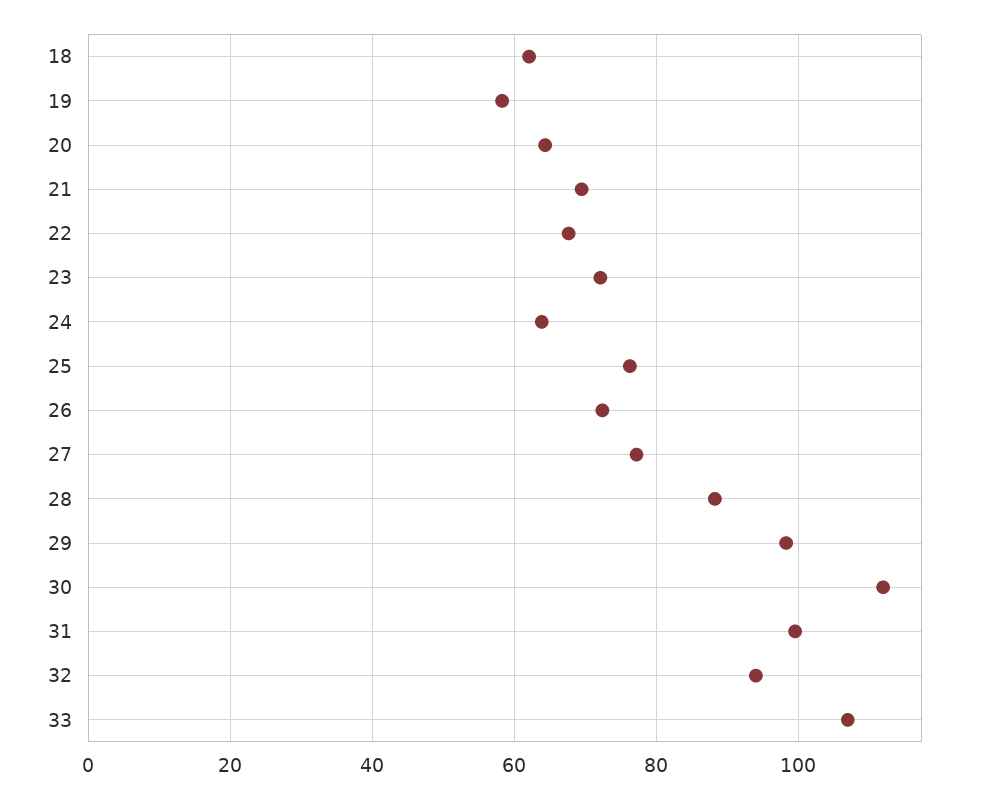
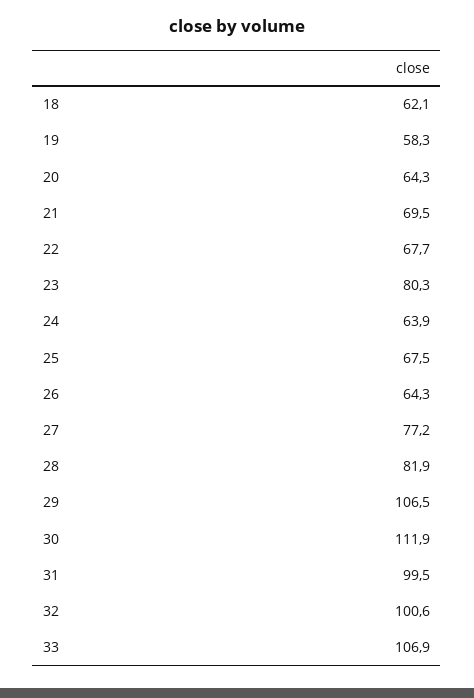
23: 72 -> 80.3
25: 76 -> 67.5
26: 72 -> 64.3
28: 88 -> 81.9
29: 98 -> 106.5
32: 94 -> 100.6

